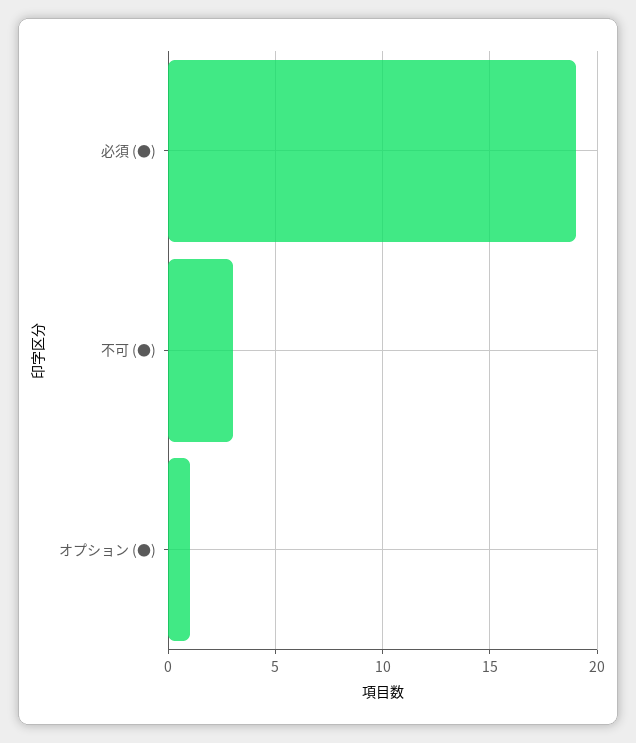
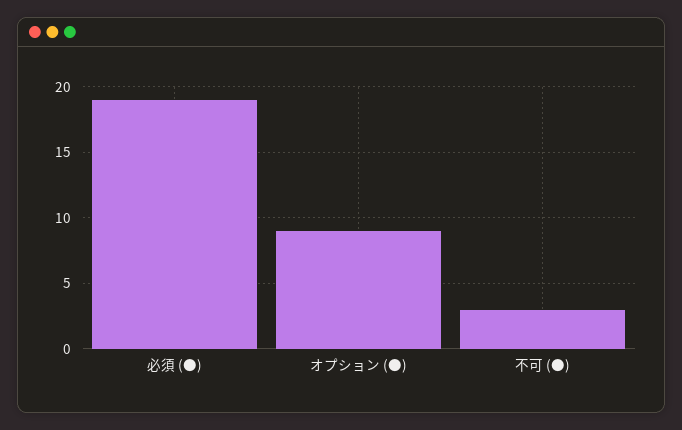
オプション (●): 1 -> 9

